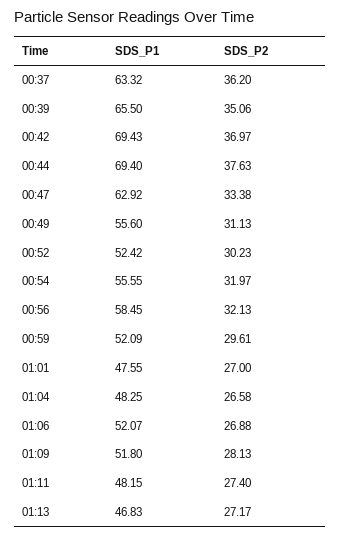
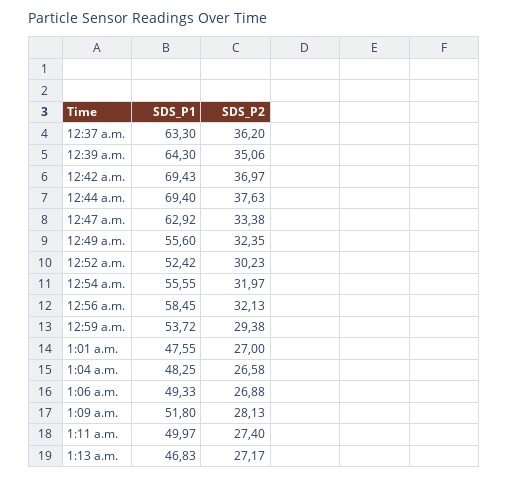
SDS_P1, 00:37: 63.32 -> 63.3
SDS_P1, 00:39: 65.5 -> 64.3
SDS_P2, 00:49: 31.13 -> 32.35
SDS_P1, 00:59: 52.09 -> 53.72
SDS_P2, 00:59: 29.61 -> 29.38
SDS_P1, 01:06: 52.07 -> 49.33
SDS_P1, 01:11: 48.15 -> 49.97

